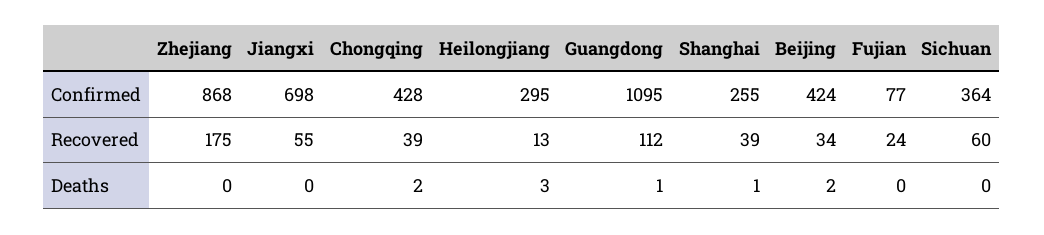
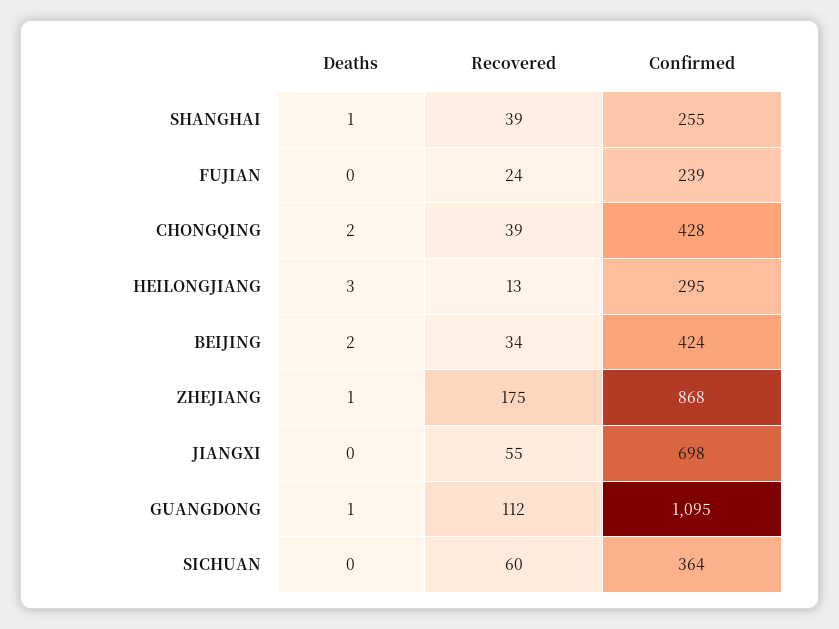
Fujian, Confirmed: 77 -> 239
Zhejiang, Deaths: 0 -> 1

